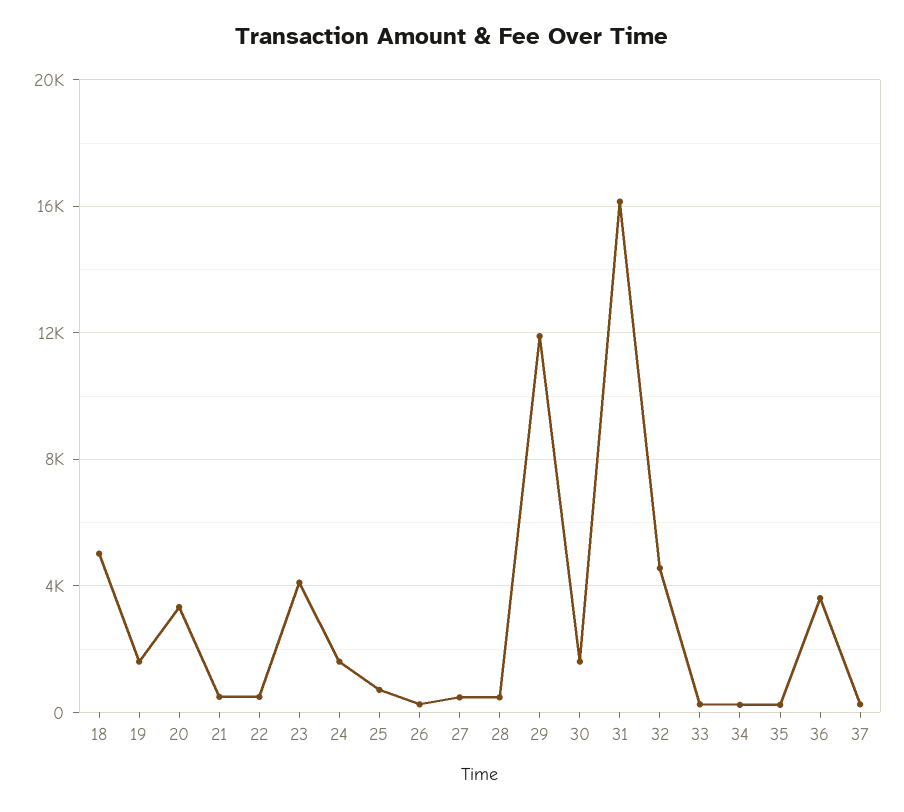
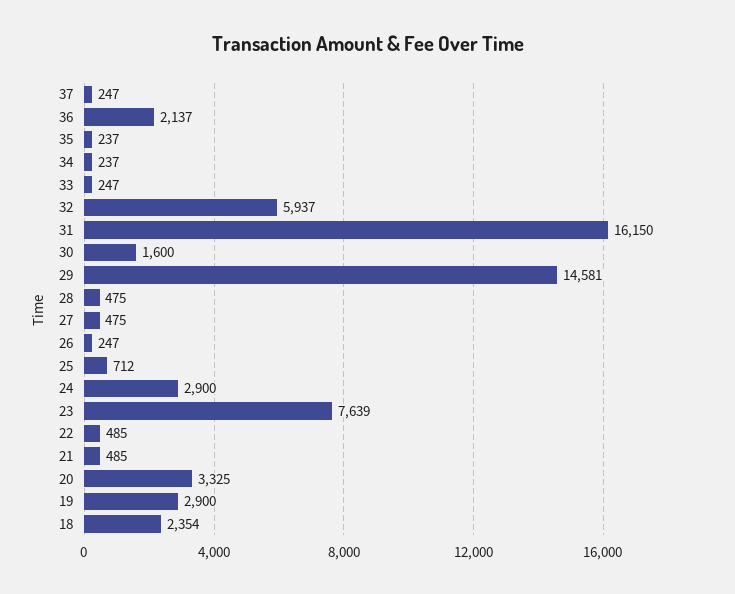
18: 5000 -> 2354
19: 1500 -> 2900
23: 4000 -> 7639
24: 1500 -> 2900
29: 12000 -> 14581
32: 4500 -> 5937
36: 3500 -> 2137

